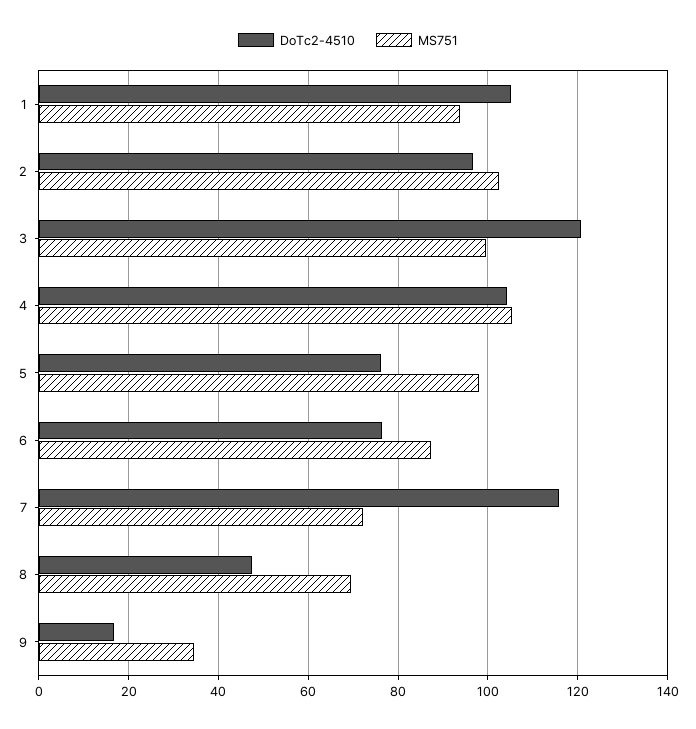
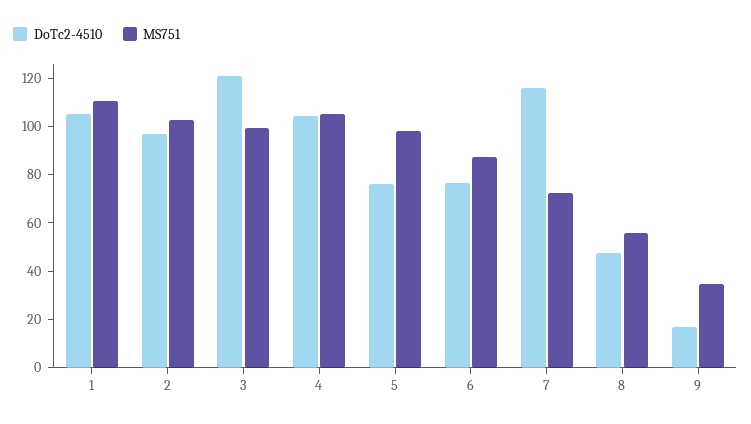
MS751, 1: 94 -> 110
MS751, 8: 70 -> 55

